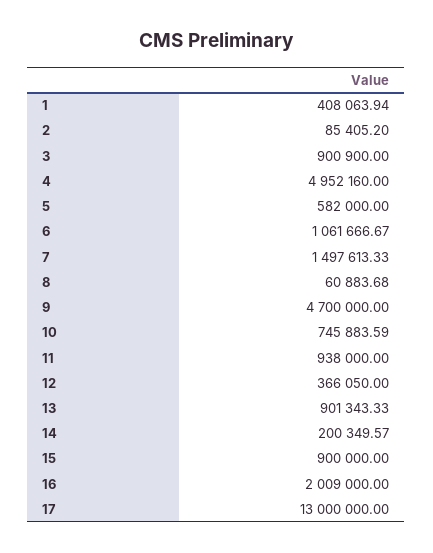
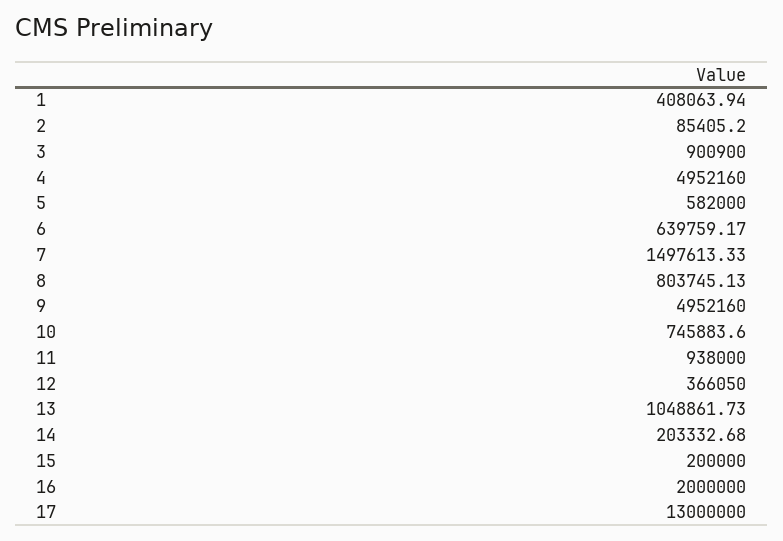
6: 1061666.67 -> 639759.17
8: 60883.68 -> 803745.13
9: 4700000 -> 4952160
10: 745883.59 -> 745883.6
13: 901343.33 -> 1048861.73
14: 200349.57 -> 203332.68
15: 900000 -> 200000
16: 2009000 -> 2000000

